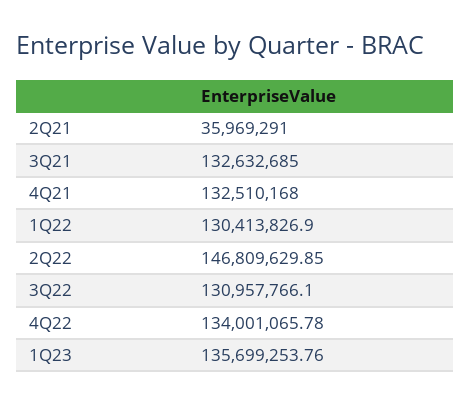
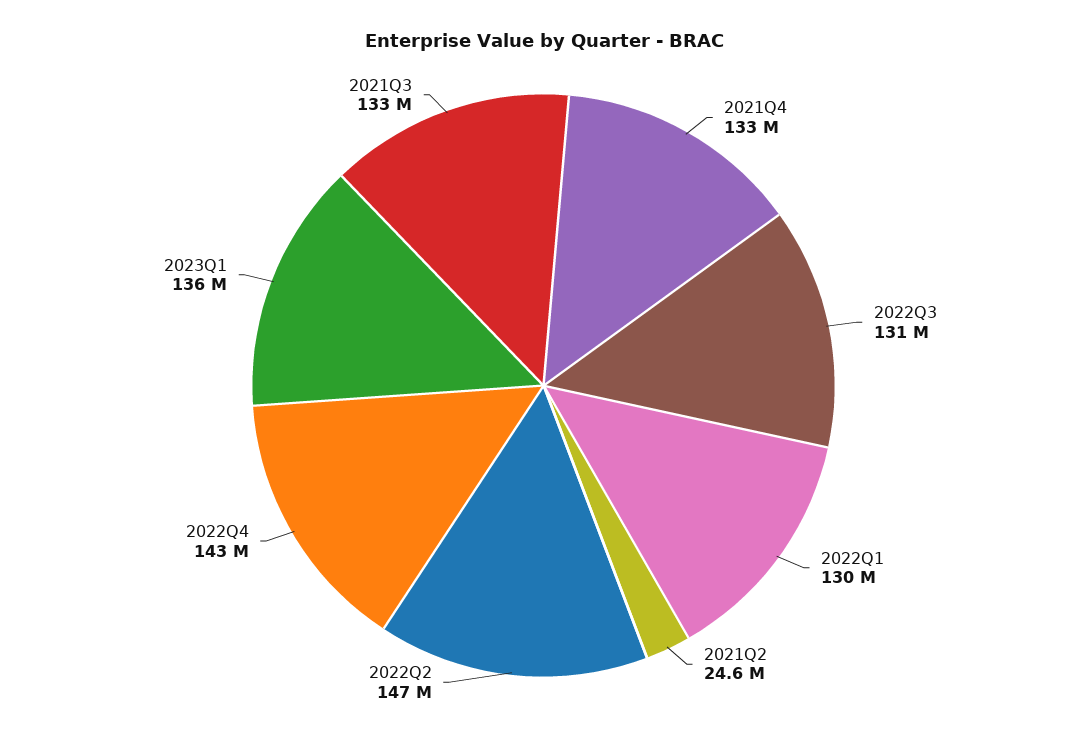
2Q21: 35969291 -> 24600000
4Q22: 134001065.78 -> 143000000

